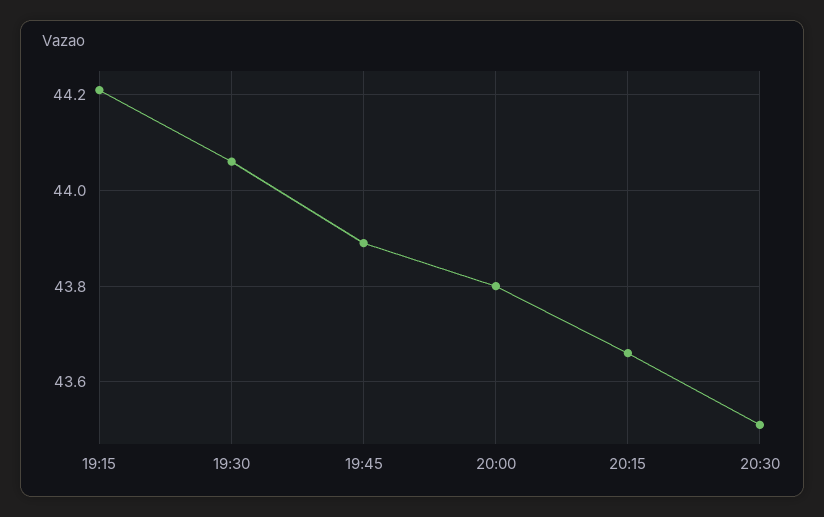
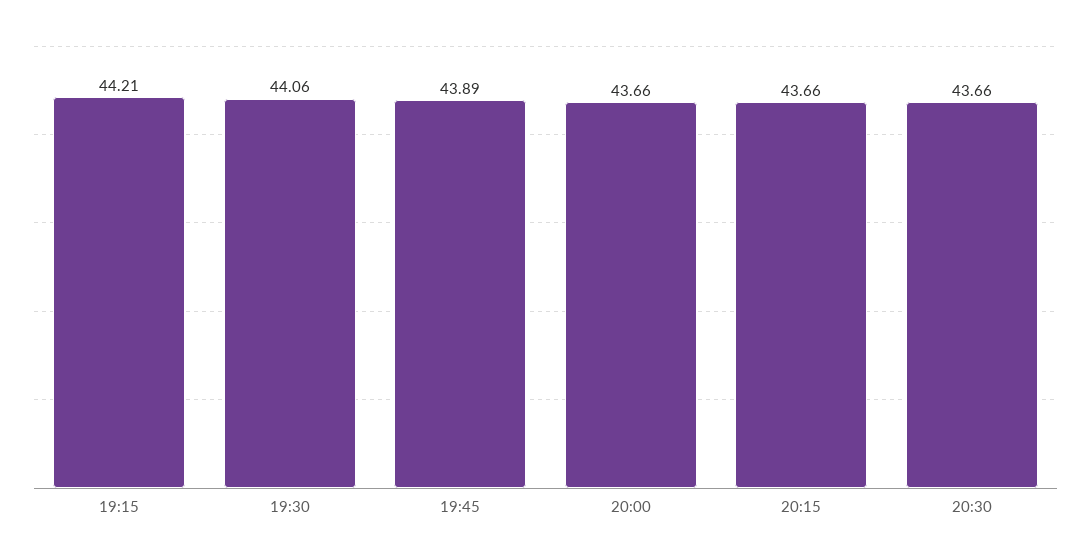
20:00: 43.8 -> 43.66
20:30: 43.5 -> 43.66

